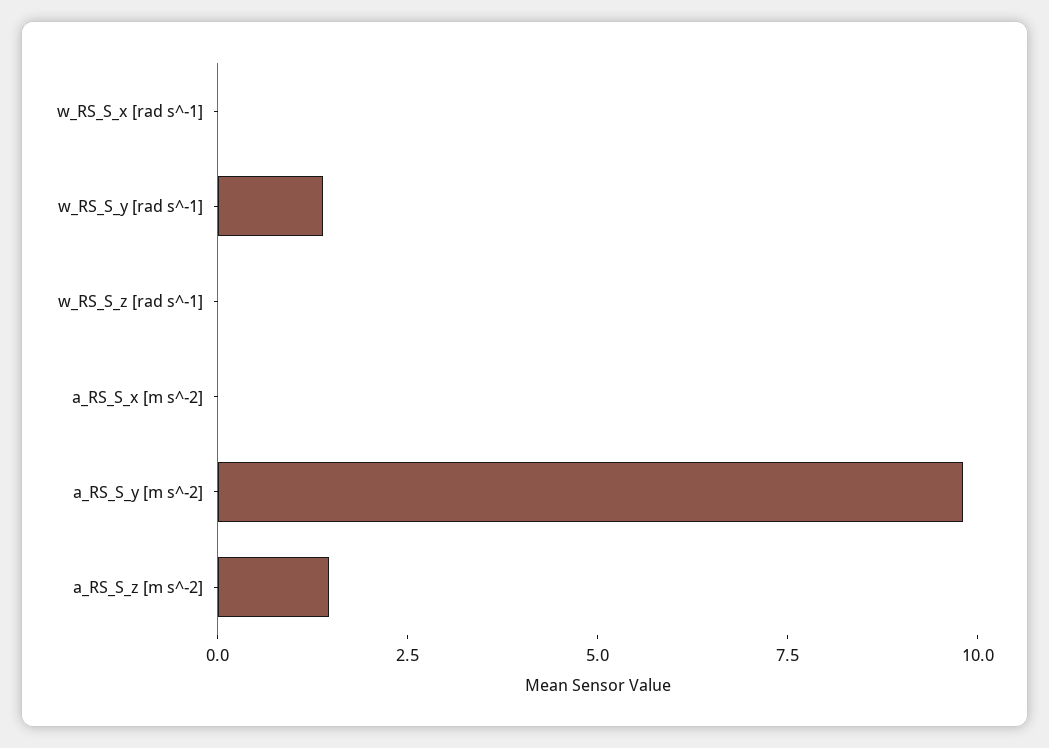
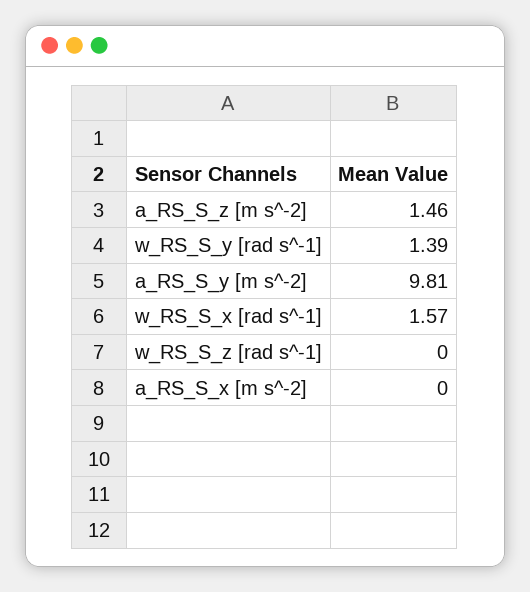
w_RS_S_x [rad s^-1]: 0 -> 1.57

